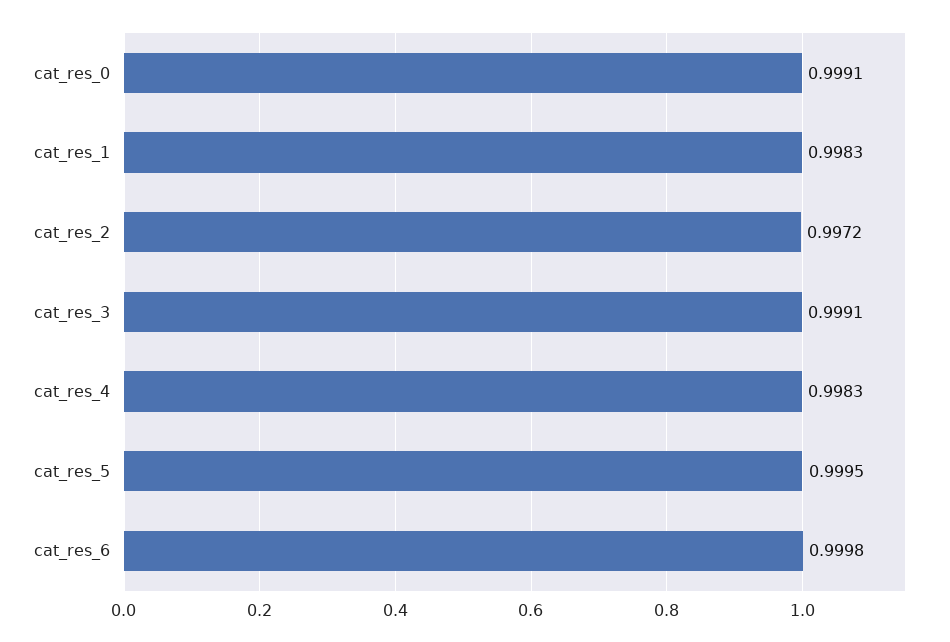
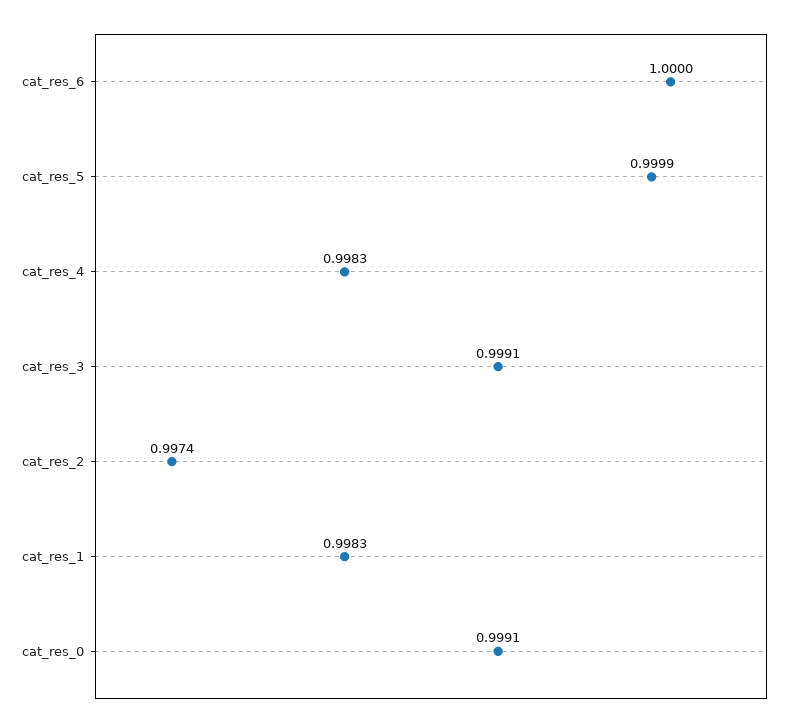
cat_res_2: 0.9972 -> 0.9974
cat_res_5: 0.9995 -> 0.9999
cat_res_6: 0.9998 -> 1

